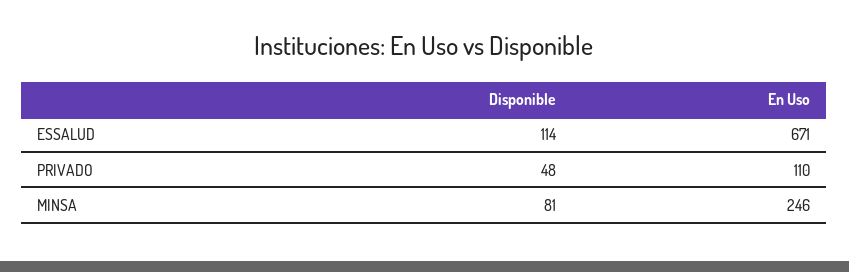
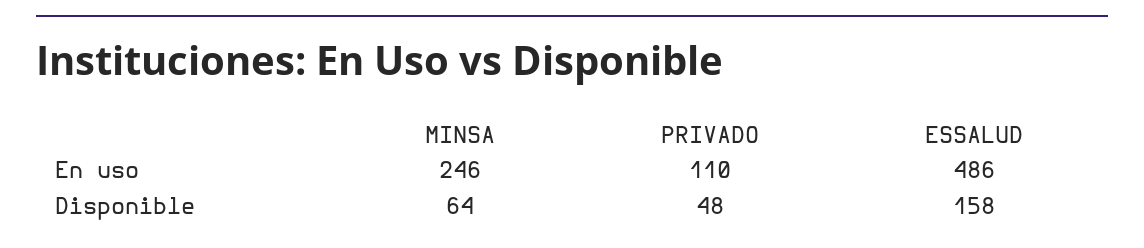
Disponible, ESSALUD: 114 -> 158
En Uso, ESSALUD: 671 -> 486
Disponible, MINSA: 81 -> 64

